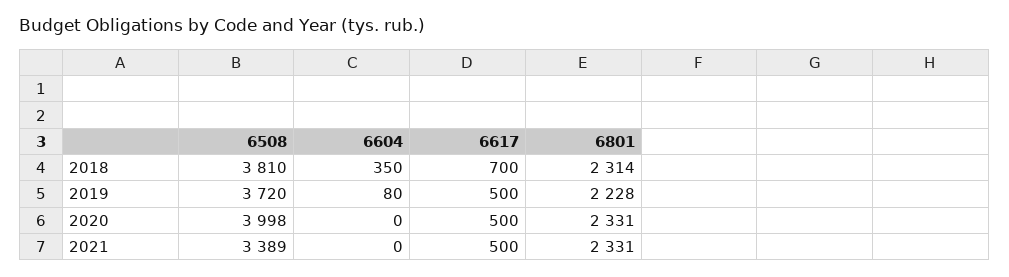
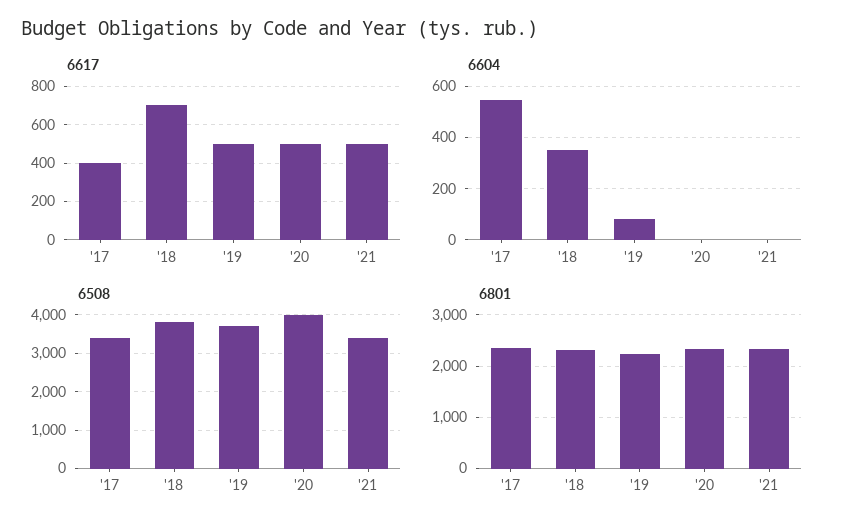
6617, '17: none -> 400
6604, '17: none -> 550
6508, '17: none -> 3400
6801, '17: none -> 2400

